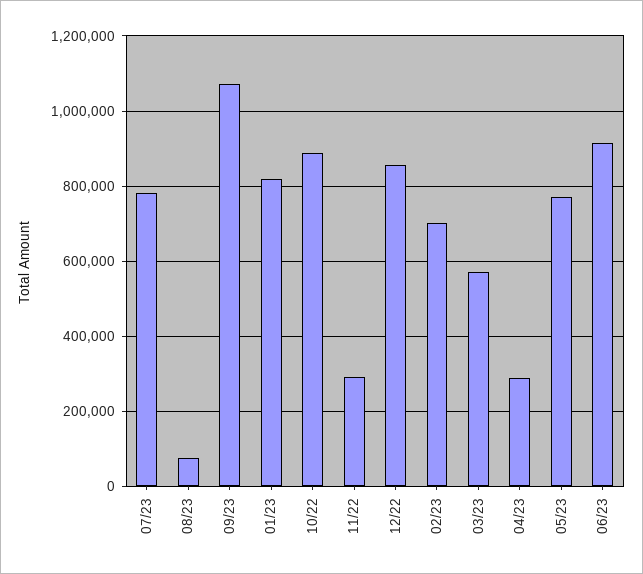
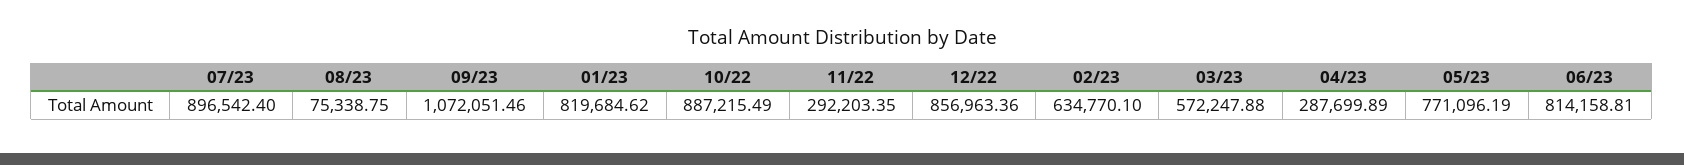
07/23: 780000 -> 896542.4
02/23: 700000 -> 634770.1
06/23: 920000 -> 814158.81

